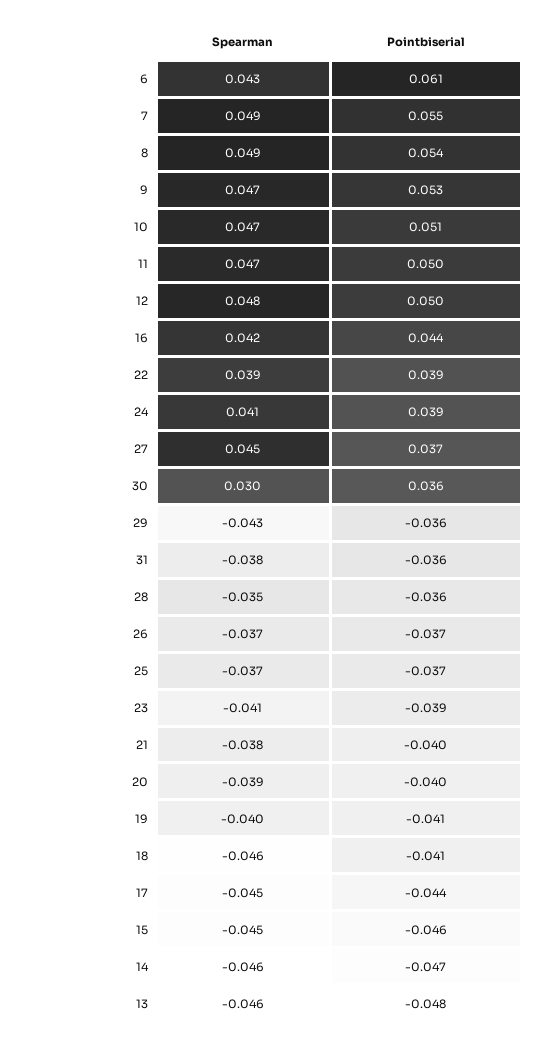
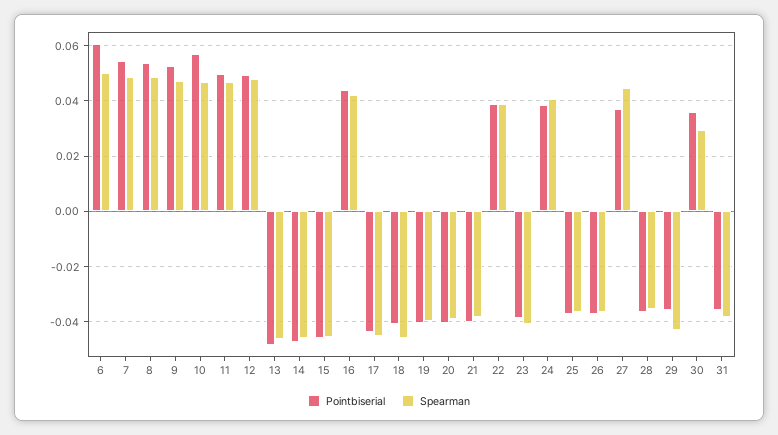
Spearman, 6: 0.043 -> 0.05
Pointbiserial, 10: 0.051 -> 0.0575

